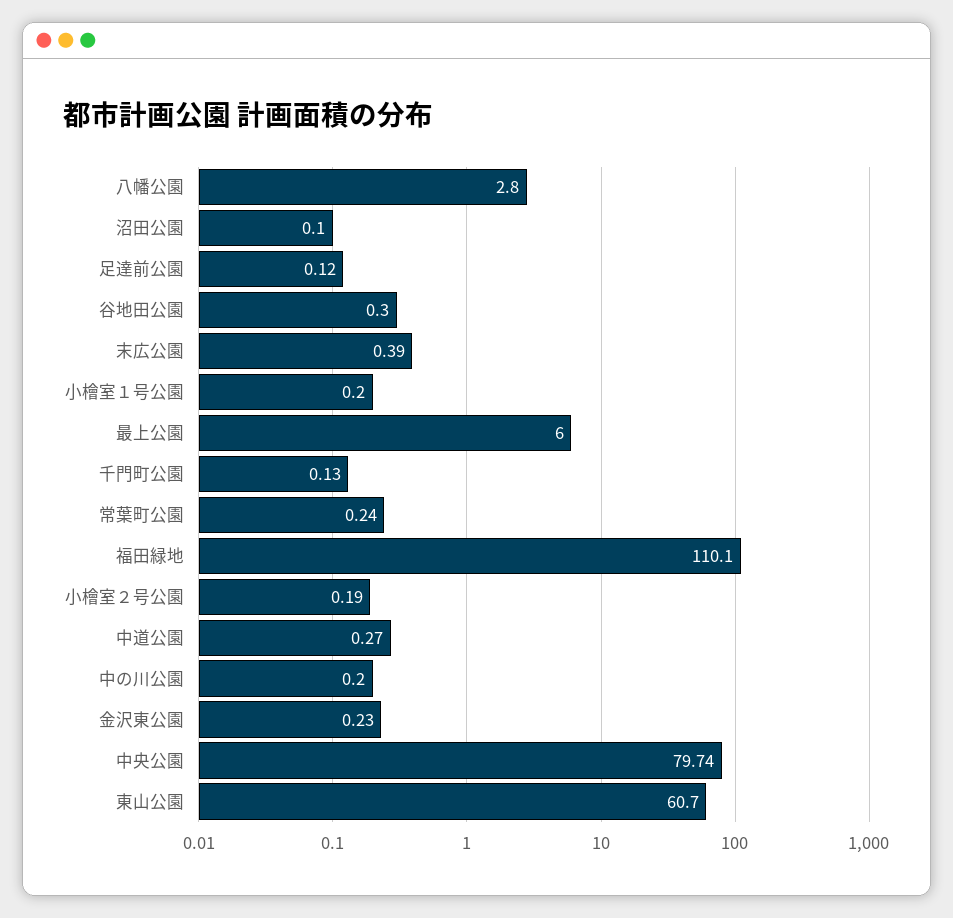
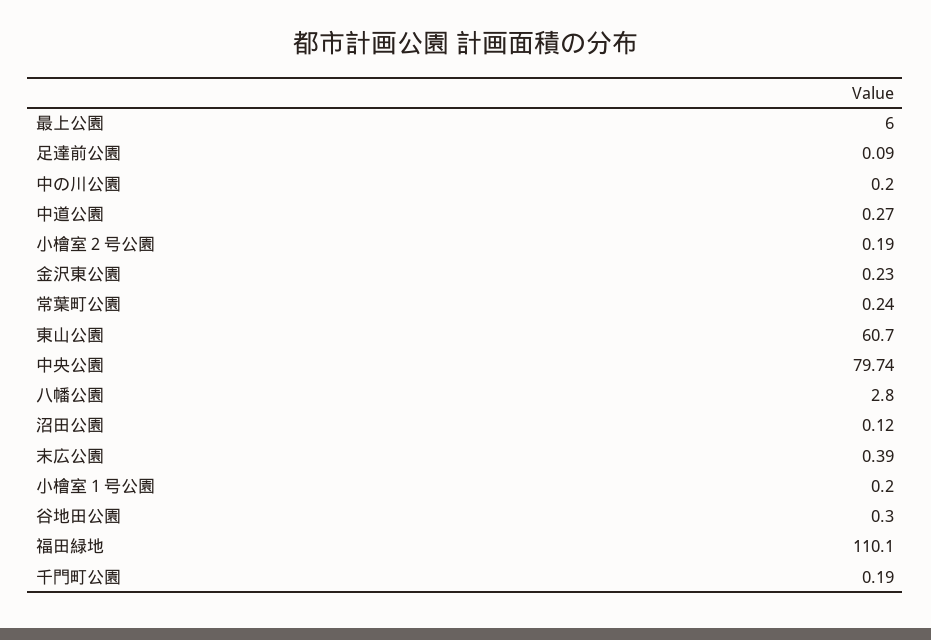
沼田公園: 0.1 -> 0.12
足達前公園: 0.12 -> 0.09
千門町公園: 0.13 -> 0.19

